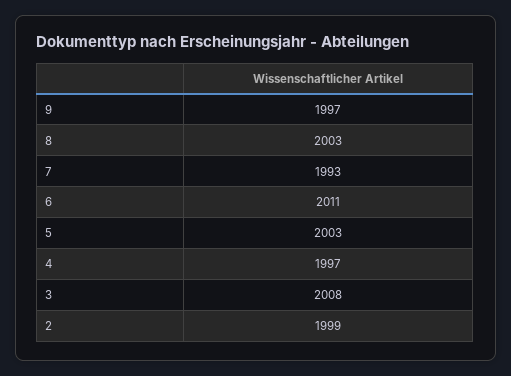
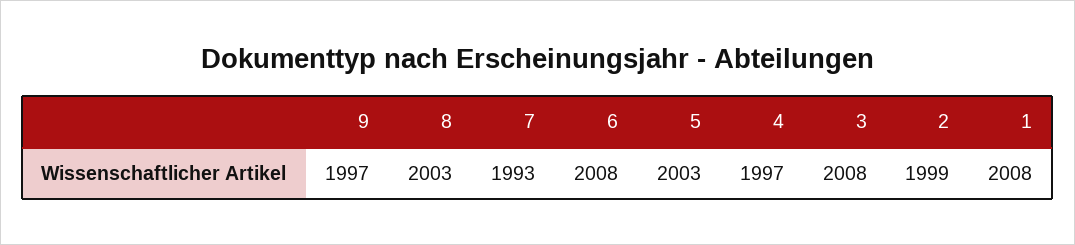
6: 2011 -> 2008
1: none -> 2008

